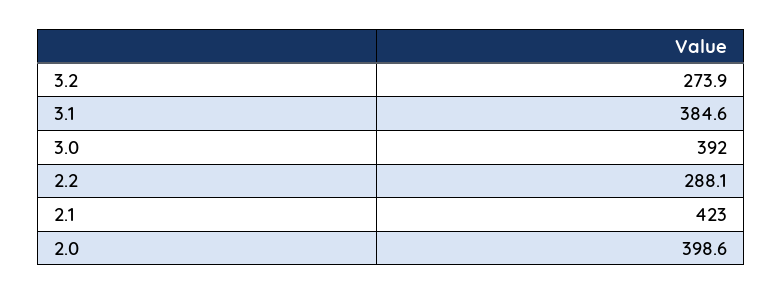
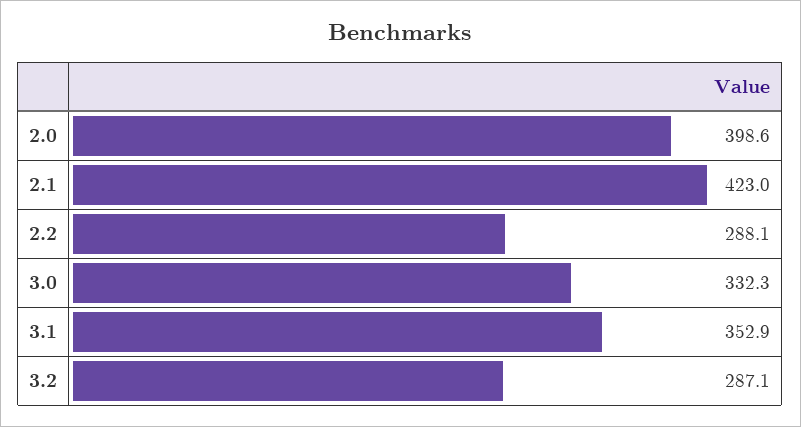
3.2: 273.9 -> 287.1
3.1: 384.6 -> 352.9
3.0: 392 -> 332.3

